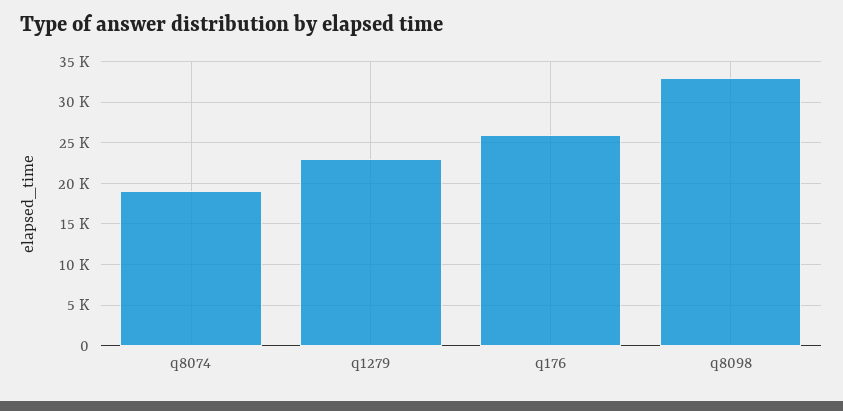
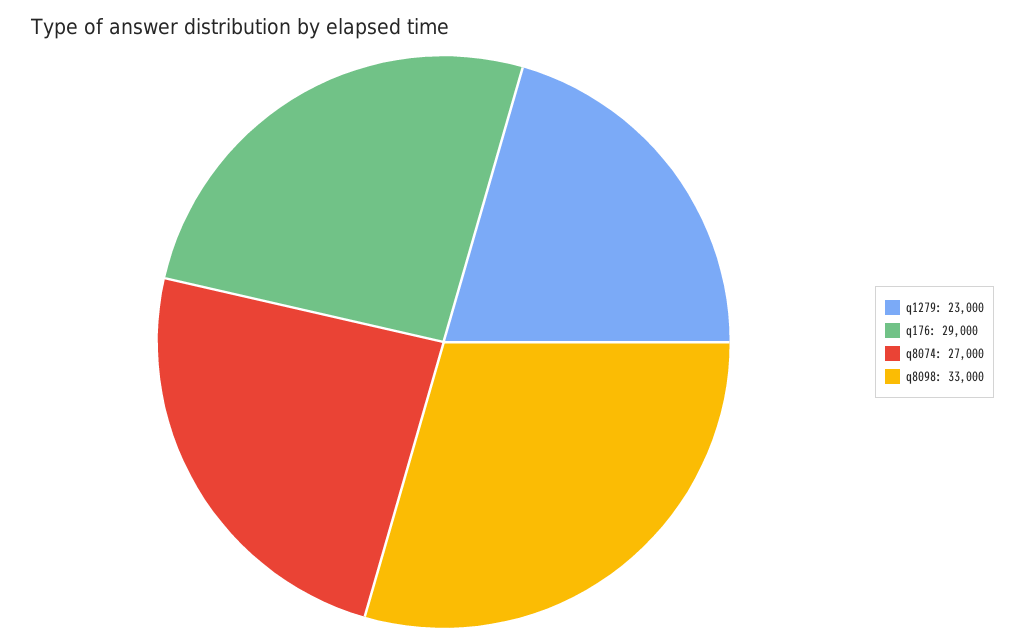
q8074: 19000 -> 27000
q176: 26000 -> 29000

